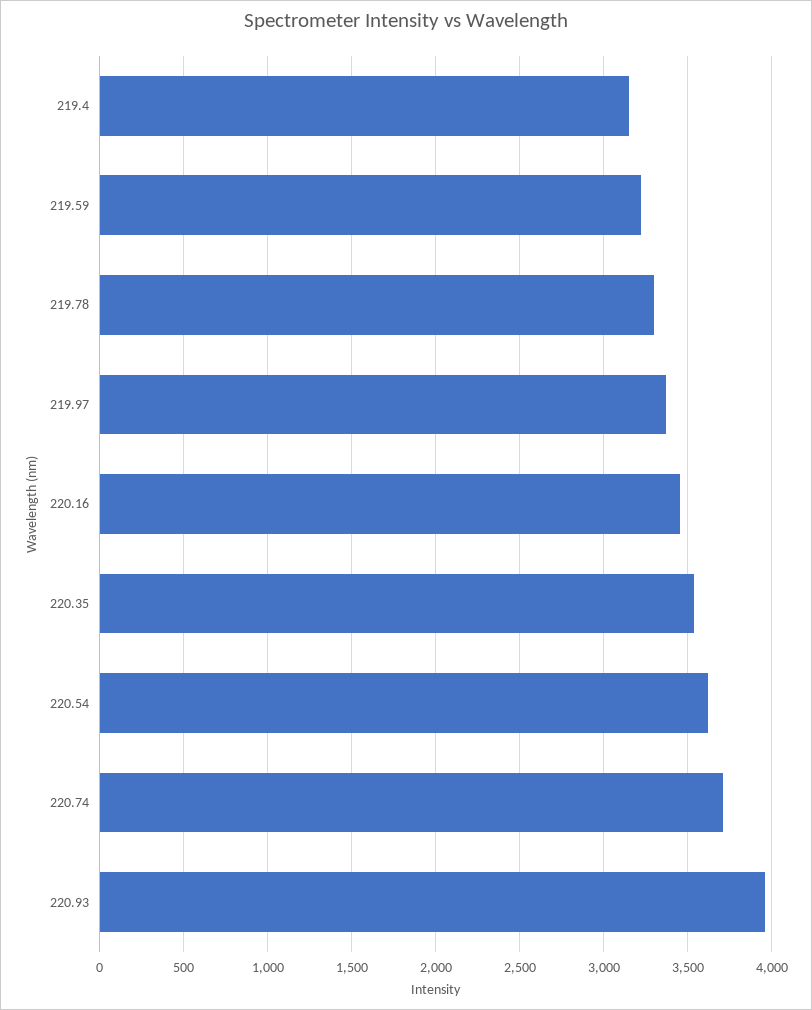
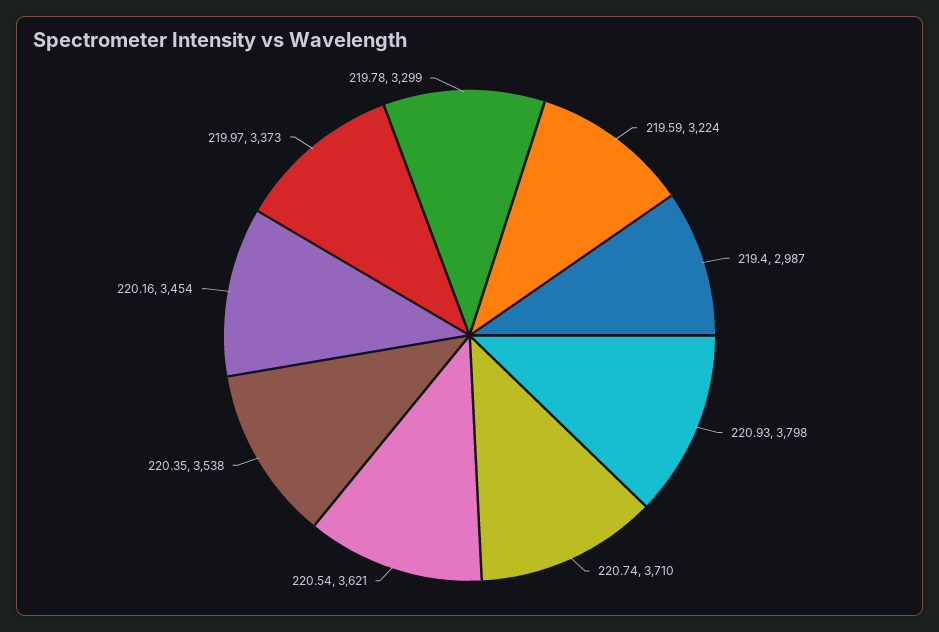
219.4: 3150 -> 2987
220.93: 3950 -> 3798

